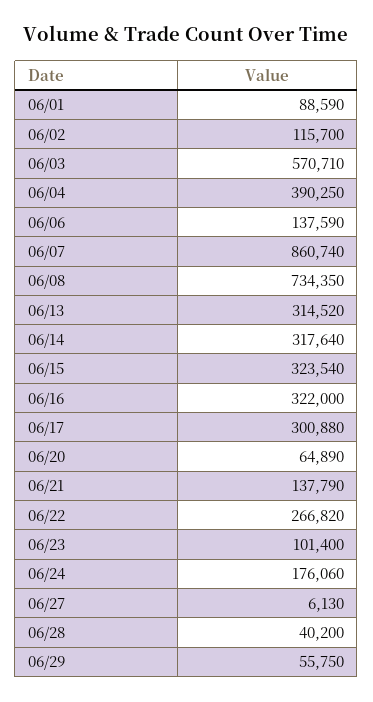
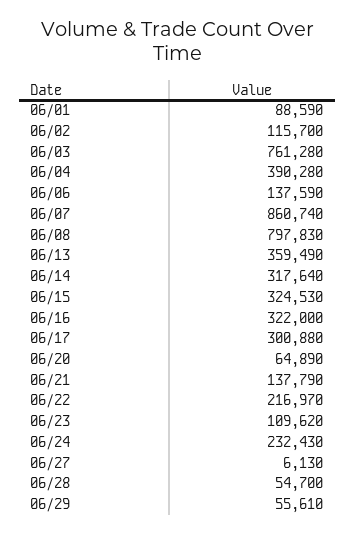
06/03: 570710 -> 761280
06/04: 390250 -> 390280
06/08: 734350 -> 797830
06/13: 314520 -> 359490
06/15: 323540 -> 324530
06/22: 266820 -> 216970
06/23: 101400 -> 109620
06/24: 176060 -> 232430
06/28: 40200 -> 54700
06/29: 55750 -> 55610

